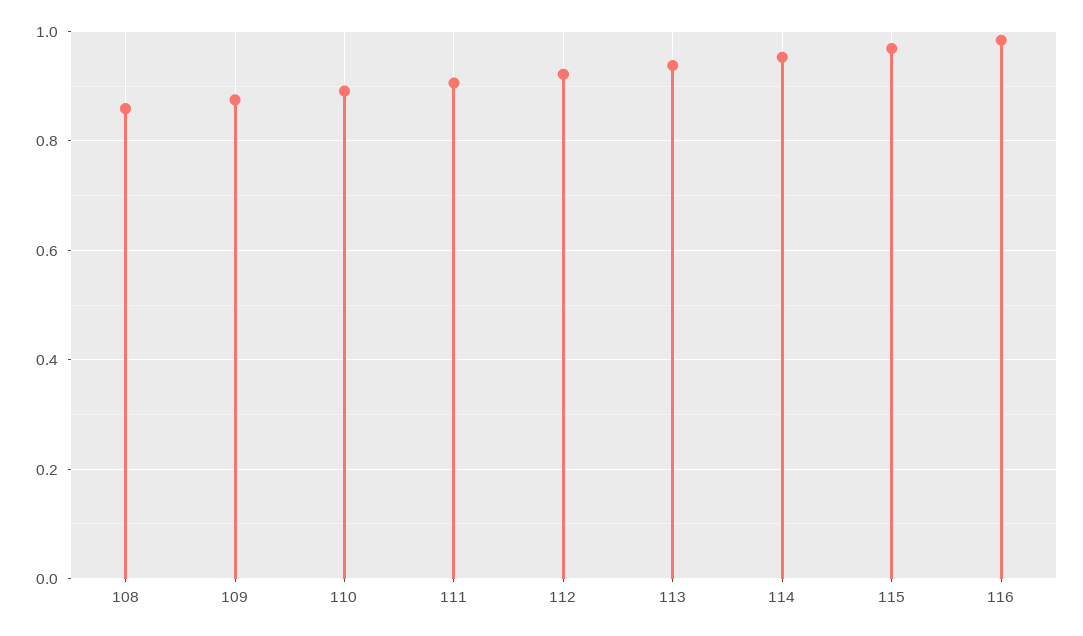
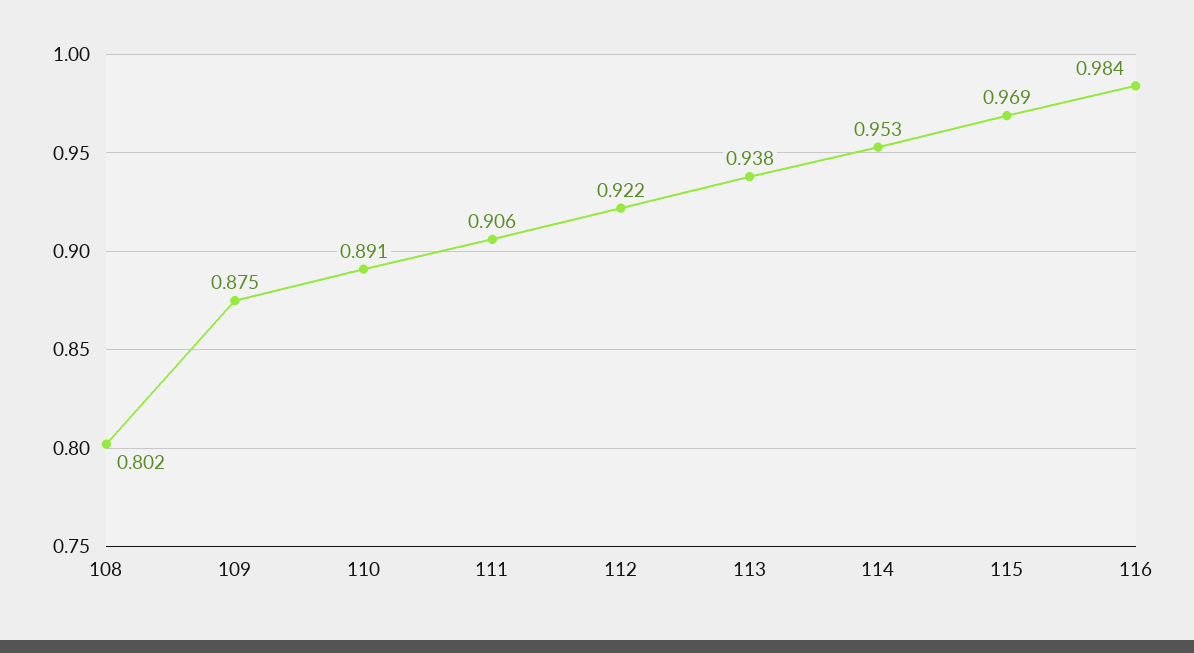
108: 0.86 -> 0.802

